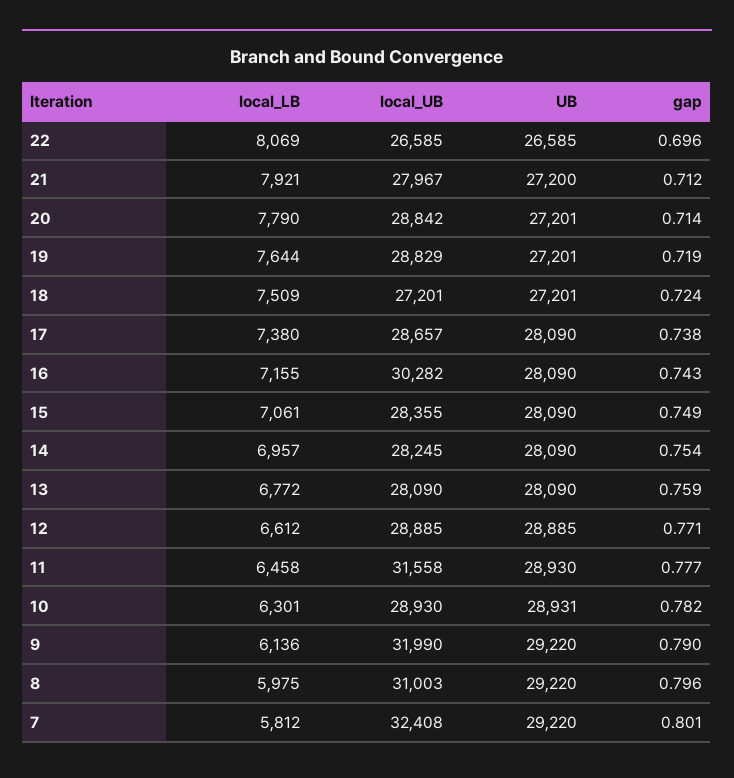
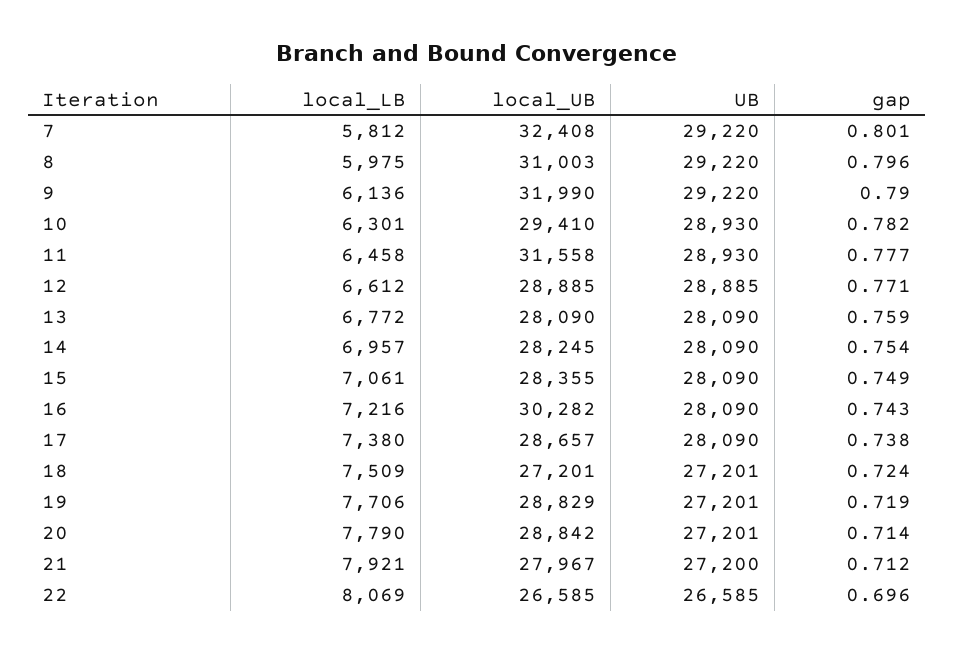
local_LB, 19: 7644 -> 7706
local_LB, 16: 7155 -> 7216
local_UB, 10: 28930 -> 29410
UB, 10: 28931 -> 28930

